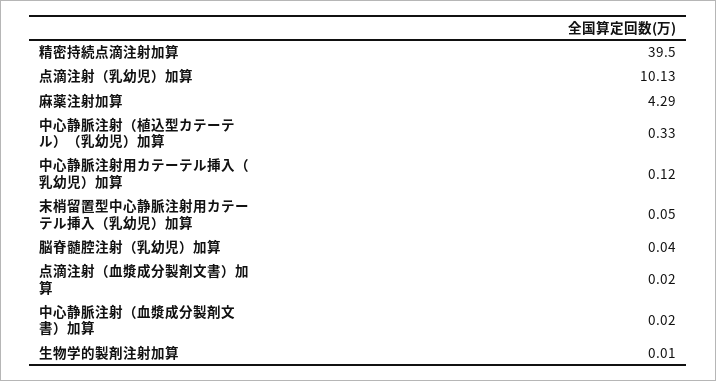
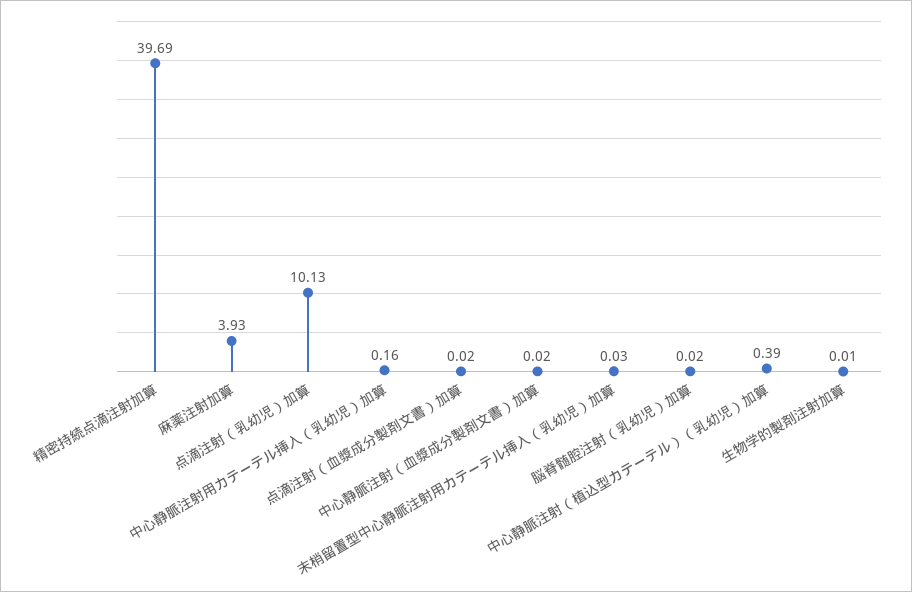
精密持続点滴注射加算: 39.5 -> 39.69
麻薬注射加算: 4.29 -> 3.93
中心静脈注射（植込型カテーテル）（乳幼児）加算: 0.33 -> 0.39
中心静脈注射用カテーテル挿入（乳幼児）加算: 0.12 -> 0.16
末梢留置型中心静脈注射用カテーテル挿入（乳幼児）加算: 0.05 -> 0.03
脳脊髄腔注射（乳幼児）加算: 0.04 -> 0.02

